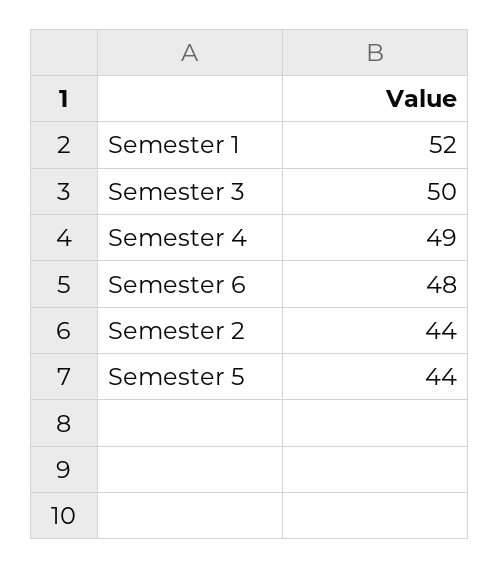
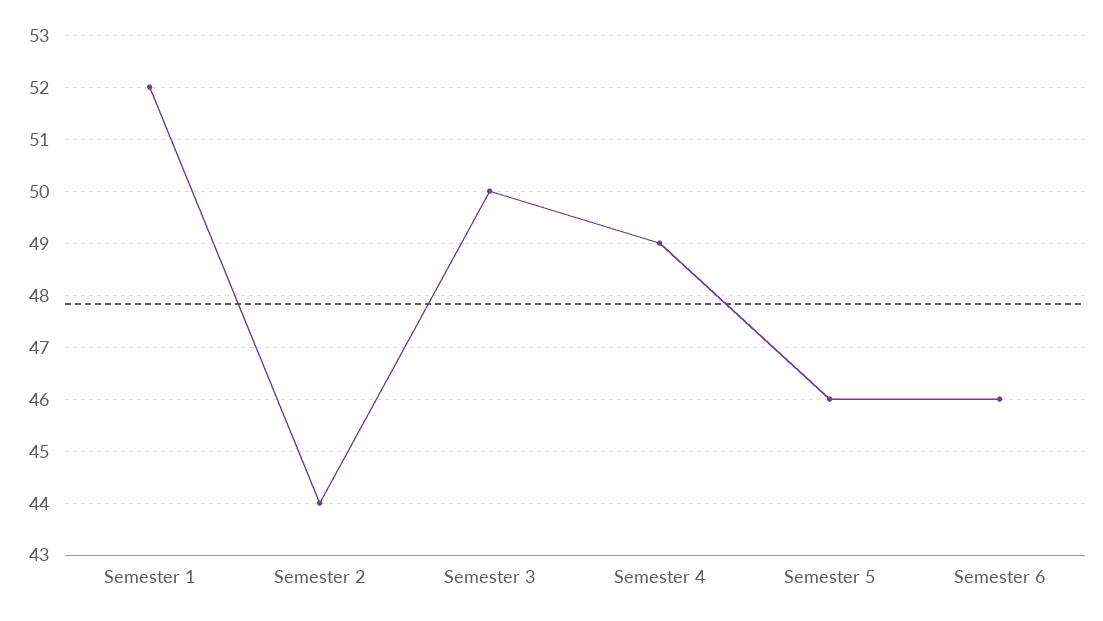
Semester 6: 48 -> 46
Semester 5: 44 -> 46

